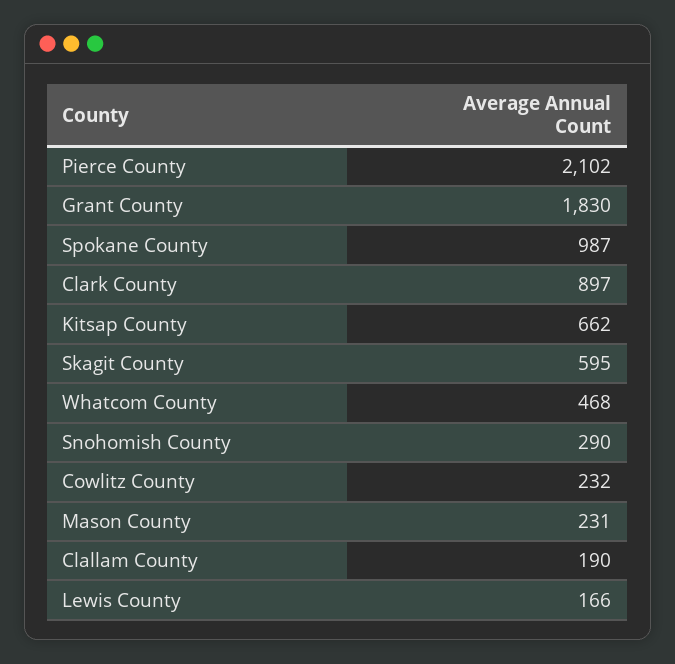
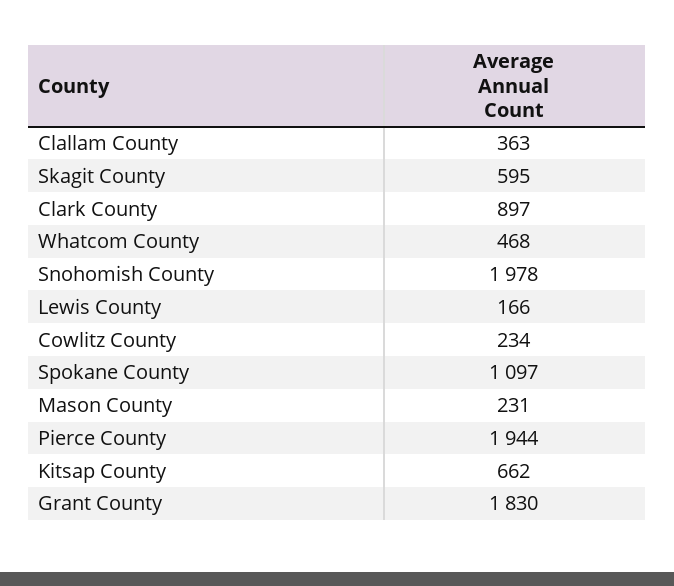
Pierce County: 2102 -> 1944
Spokane County: 987 -> 1097
Snohomish County: 290 -> 1978
Cowlitz County: 232 -> 234
Clallam County: 190 -> 363

